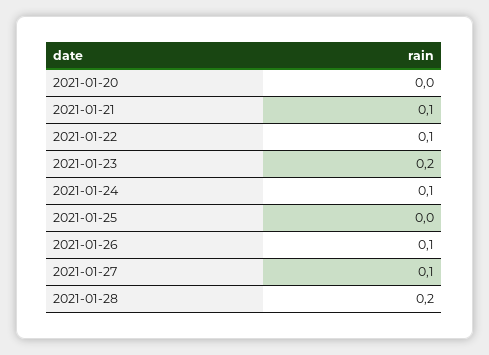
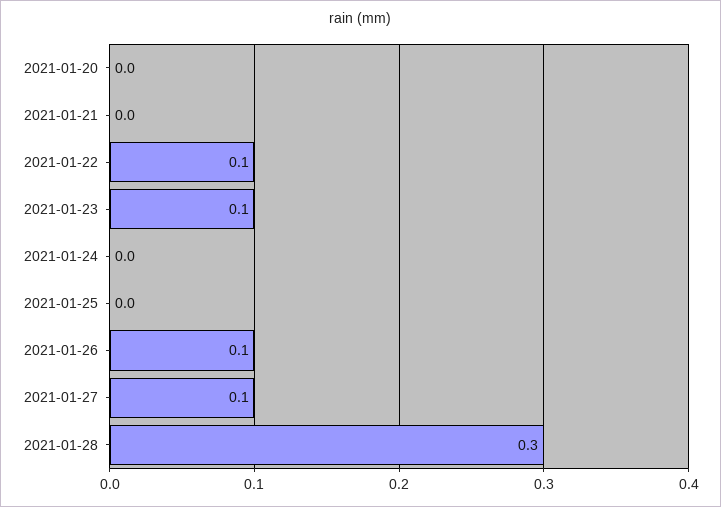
2021-01-21: 0.1 -> 0
2021-01-23: 0.2 -> 0.1
2021-01-24: 0.1 -> 0
2021-01-28: 0.2 -> 0.3

